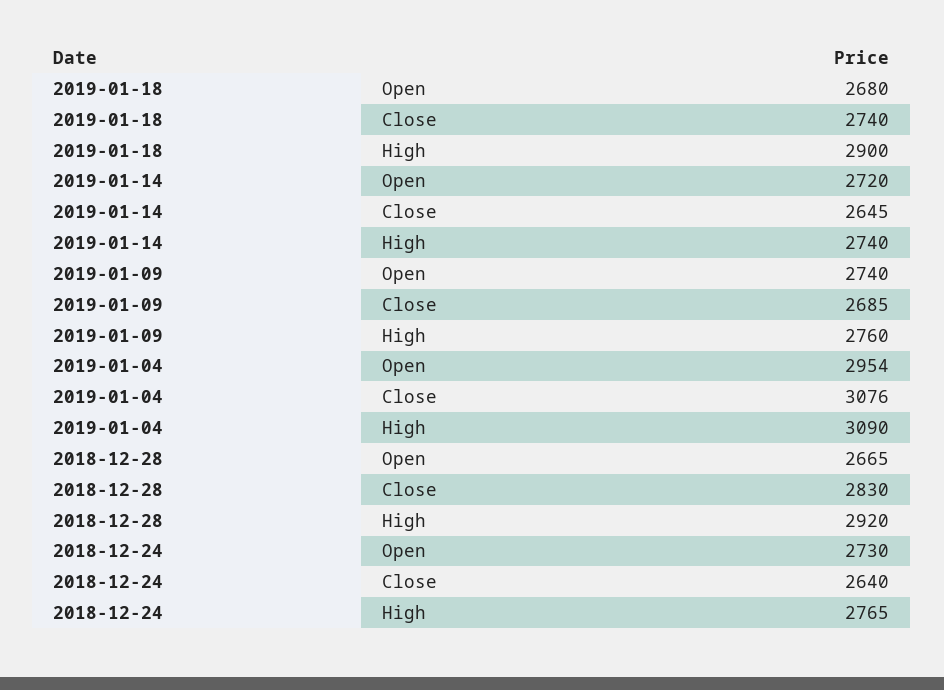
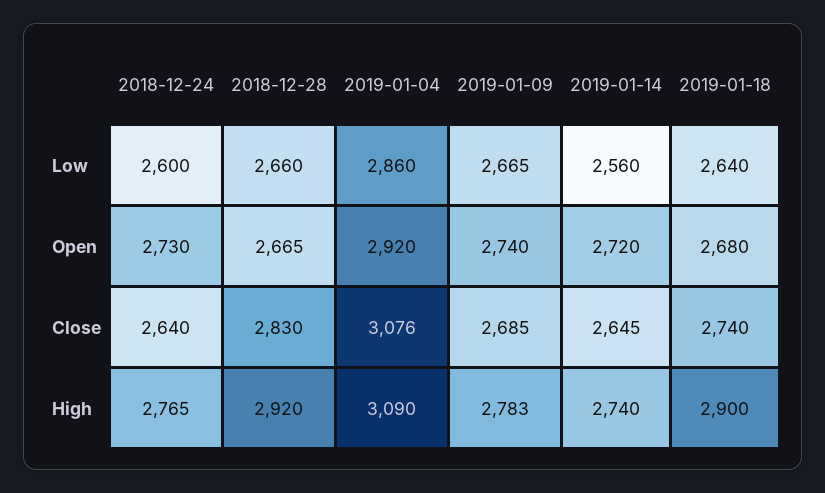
2019-01-09, High: 2760 -> 2783
2019-01-04, Open: 2954 -> 2920
2018-12-24, Low: none -> 2600
2018-12-28, Low: none -> 2660
2019-01-04, Low: none -> 2860
2019-01-09, Low: none -> 2665
2019-01-14, Low: none -> 2560
2019-01-18, Low: none -> 2640

